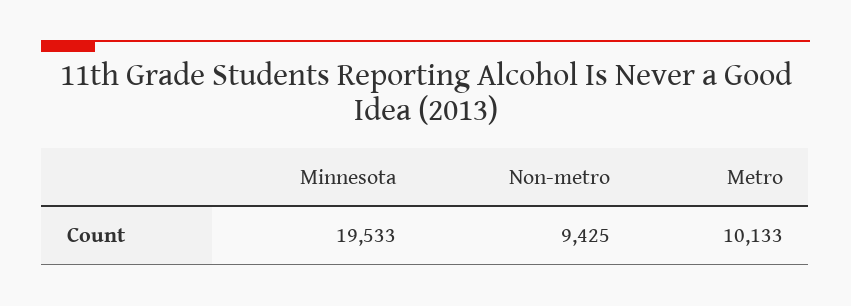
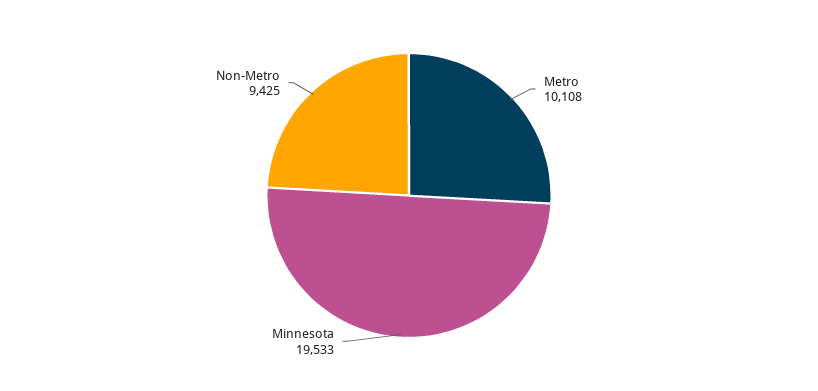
Metro: 10133 -> 10108

